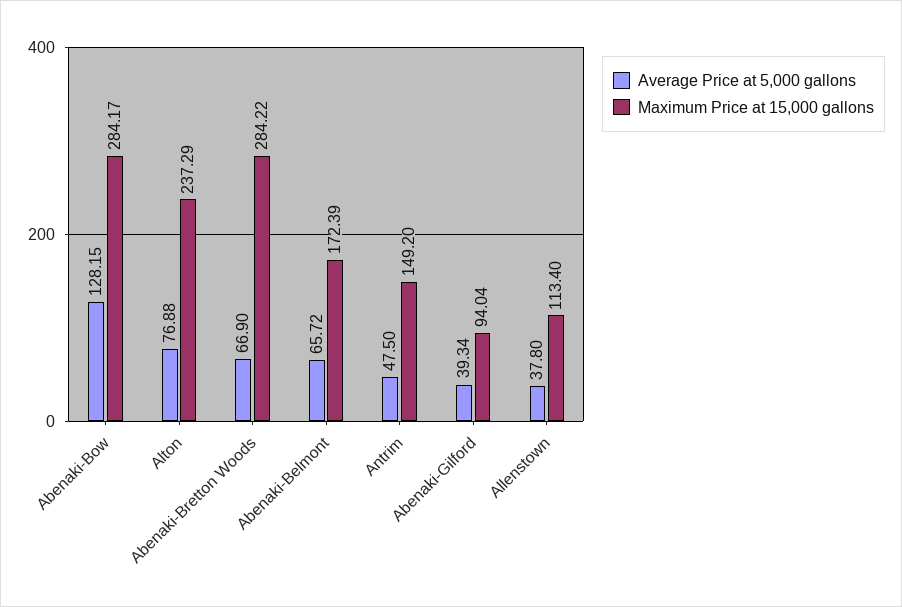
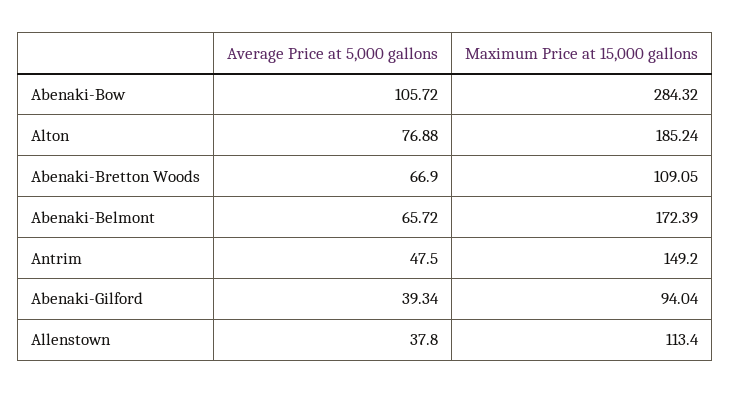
Average Price at 5,000 gallons, Abenaki-Bow: 128.15 -> 105.72
Maximum Price at 15,000 gallons, Abenaki-Bow: 284.17 -> 284.32
Maximum Price at 15,000 gallons, Alton: 237.29 -> 185.24
Maximum Price at 15,000 gallons, Abenaki-Bretton Woods: 284.22 -> 109.05

